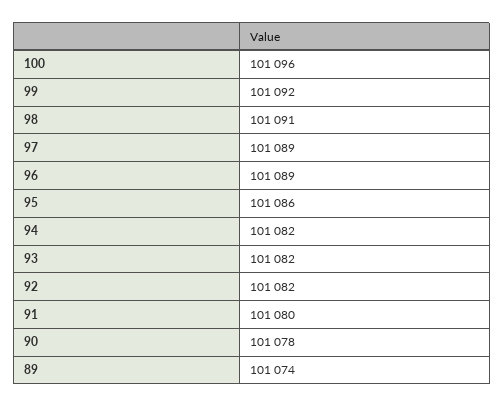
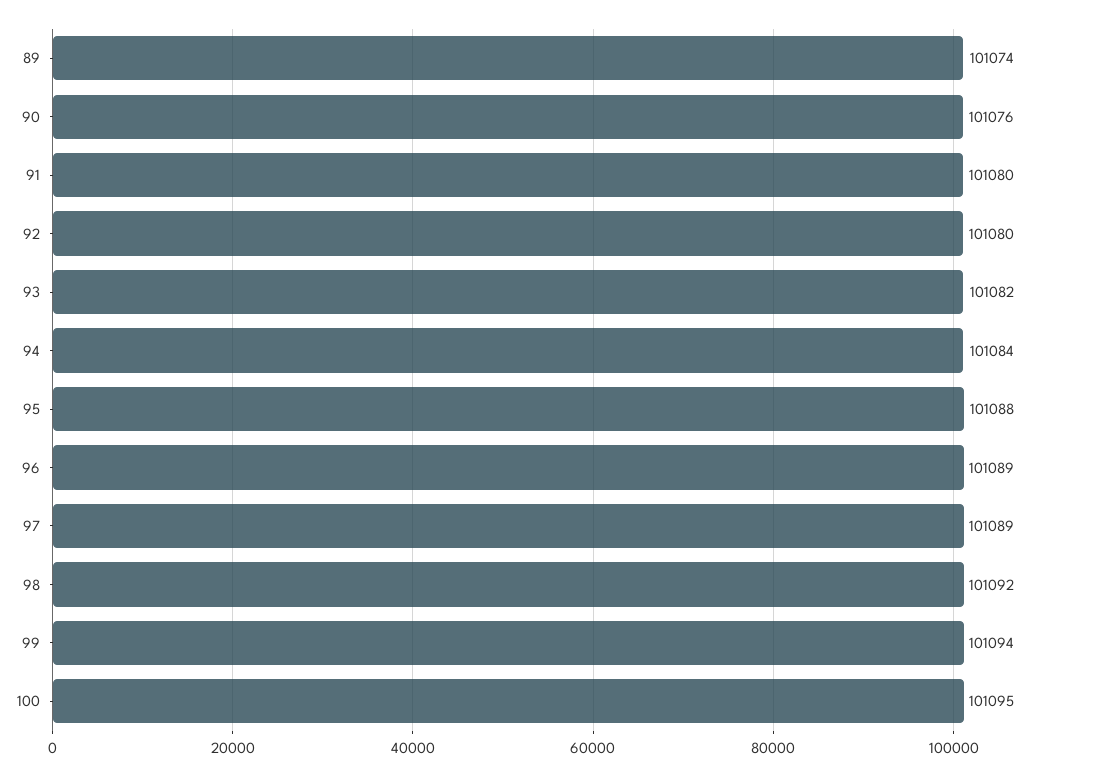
100: 101096 -> 101095
99: 101092 -> 101094
98: 101091 -> 101092
95: 101086 -> 101088
94: 101082 -> 101084
92: 101082 -> 101080
90: 101078 -> 101076

